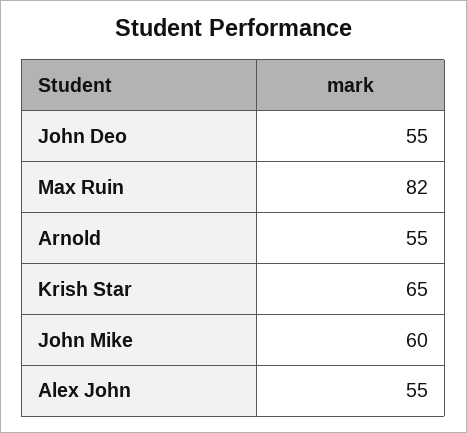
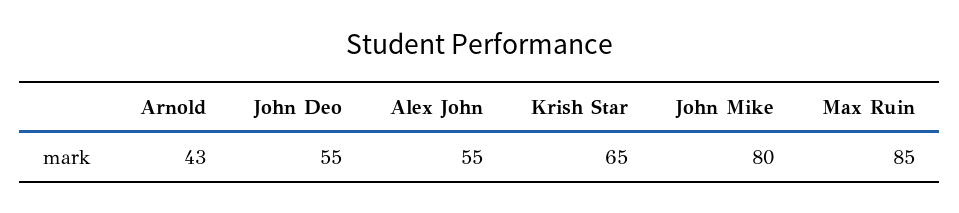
Max Ruin: 82 -> 85
Arnold: 55 -> 43
John Mike: 60 -> 80

